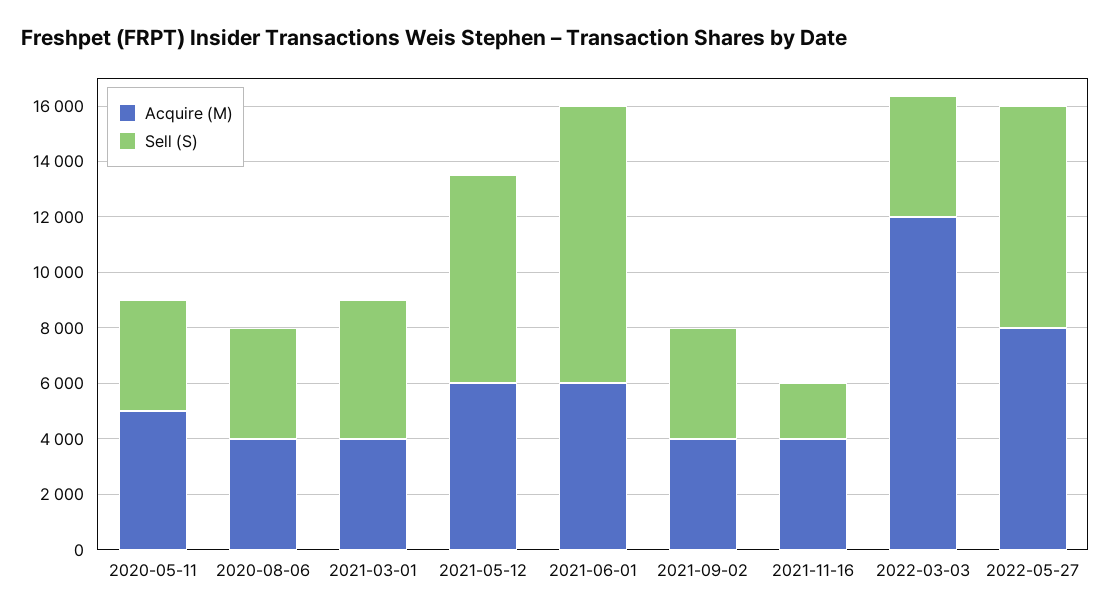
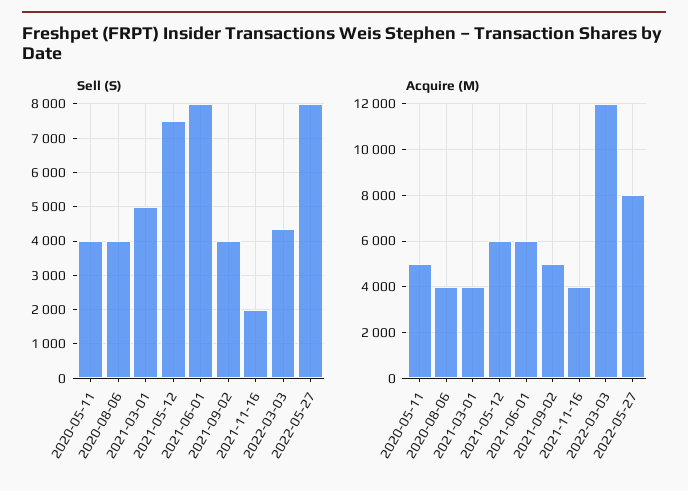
Sell (S), 2021-06-01: 10000 -> 8000
Acquire (M), 2021-09-02: 4000 -> 5000

